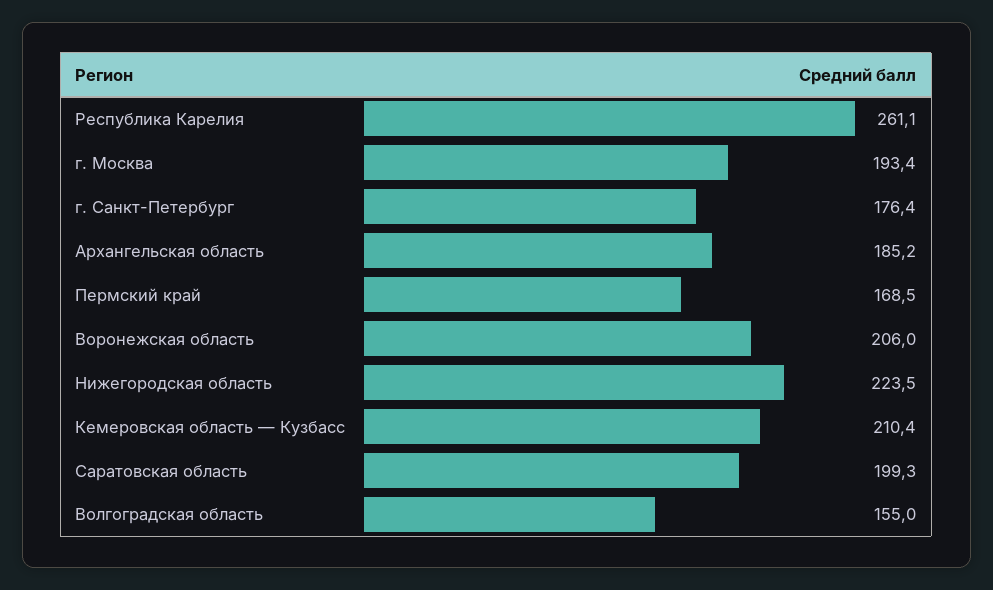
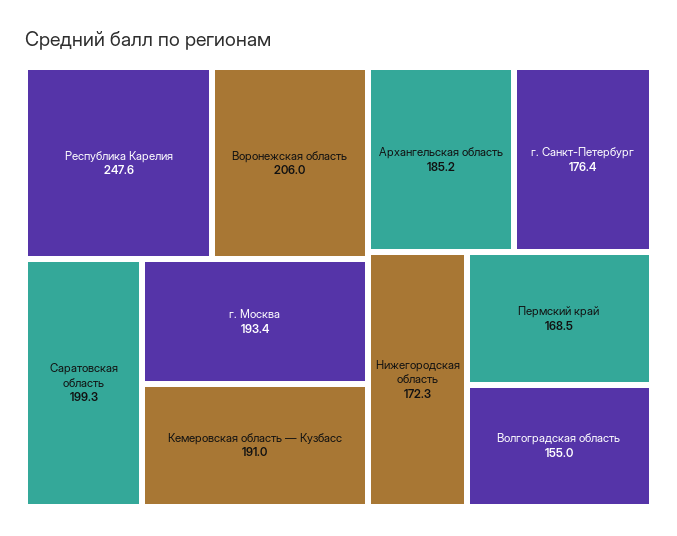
Республика Карелия: 261.1 -> 247.6
Нижегородская область: 223.5 -> 172.3
Кемеровская область — Кузбасс: 210.4 -> 191

